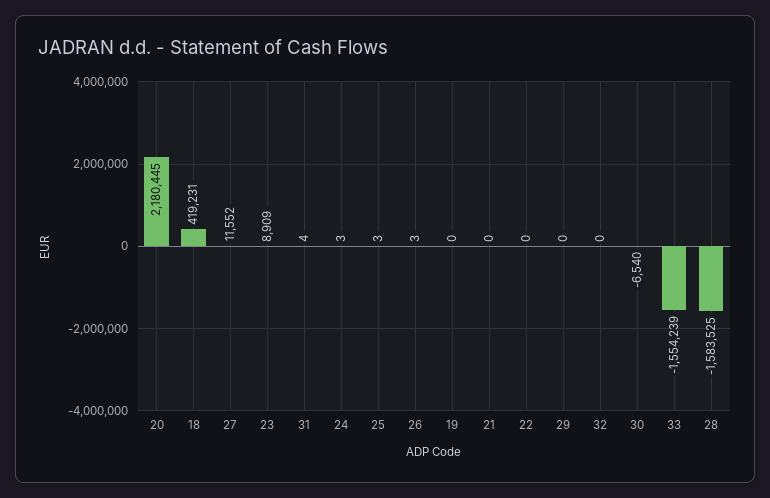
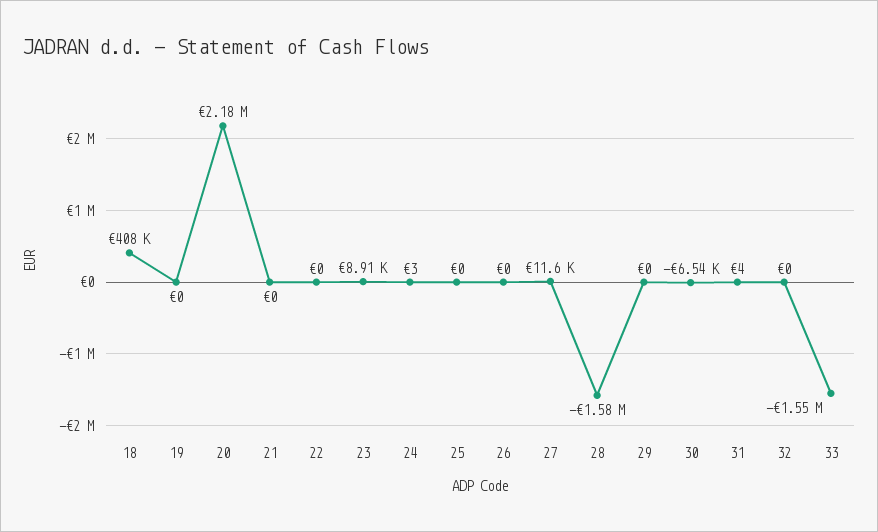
18: 419231 -> 408000
25: 3 -> 0
26: 3 -> 0

